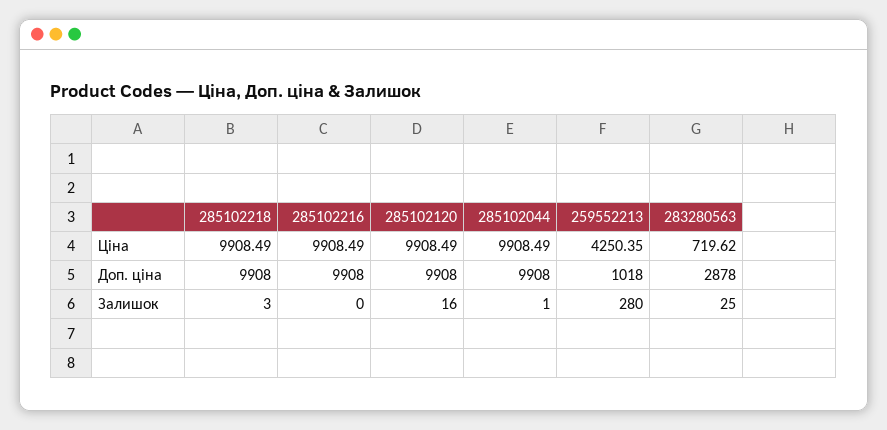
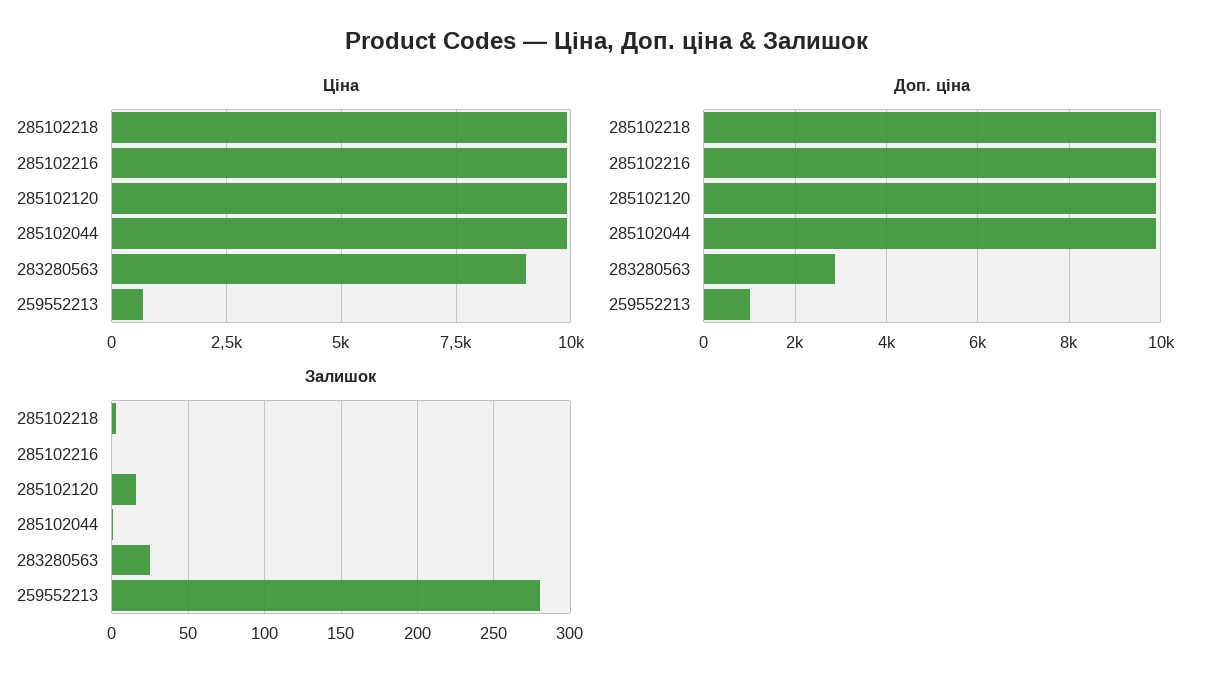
Ціна, 259552213: 4250.35 -> 750
Ціна, 283280563: 719.62 -> 9000

